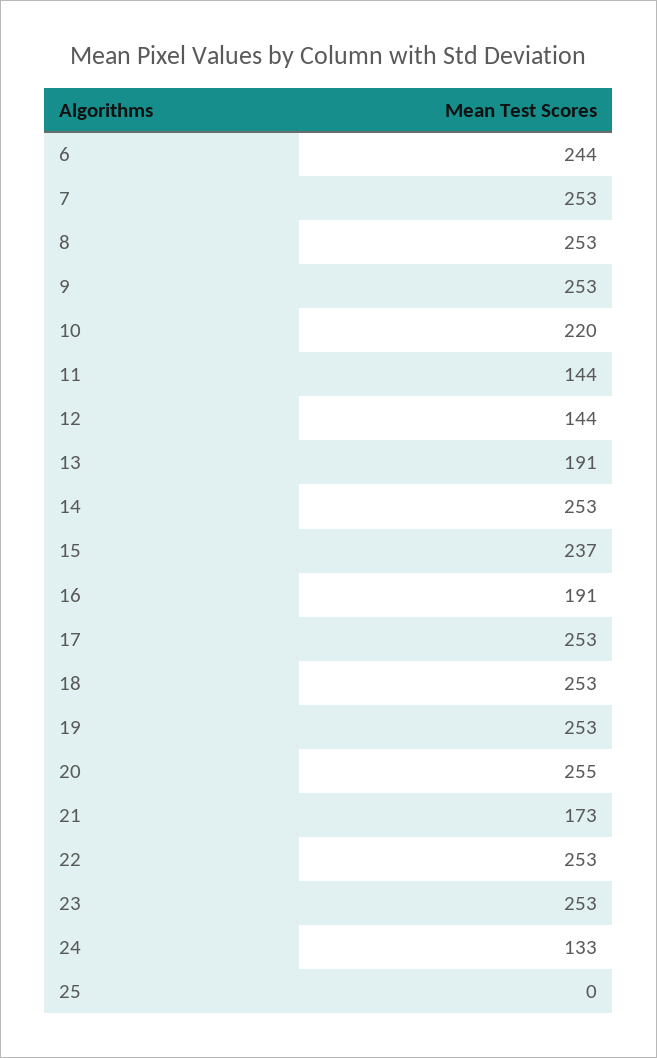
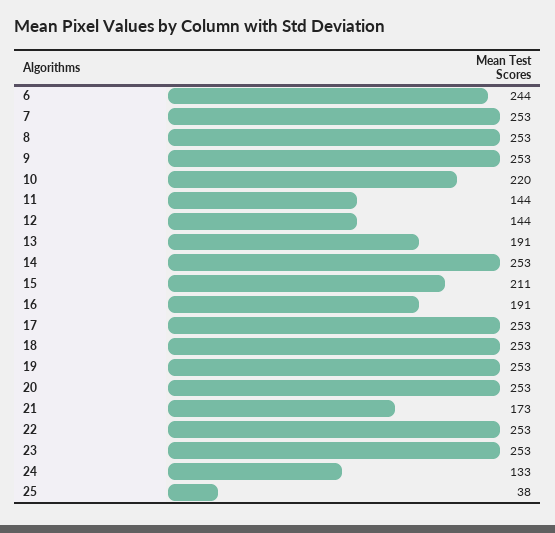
15: 237 -> 211
20: 255 -> 253
25: 0 -> 38

